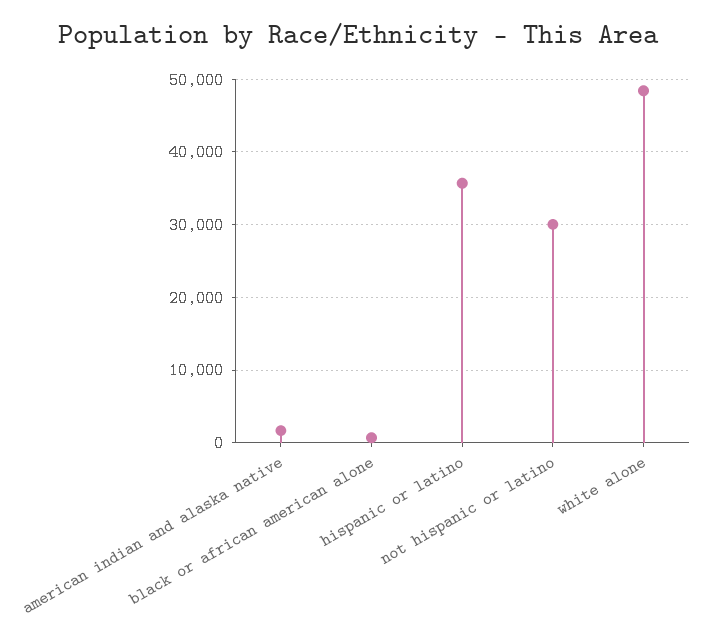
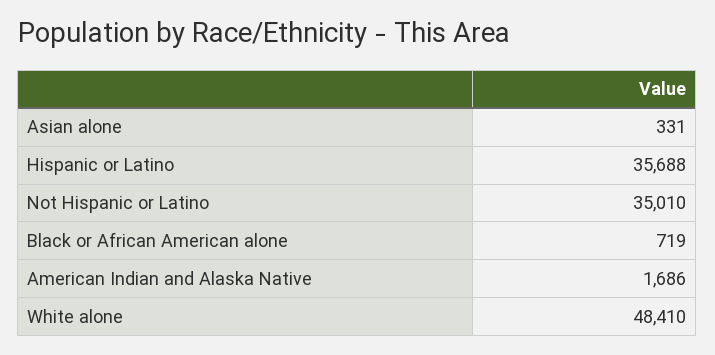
not hispanic or latino: 30000 -> 35010
Asian alone: none -> 331

